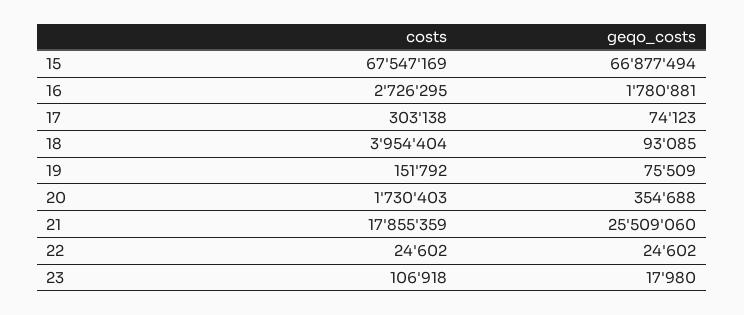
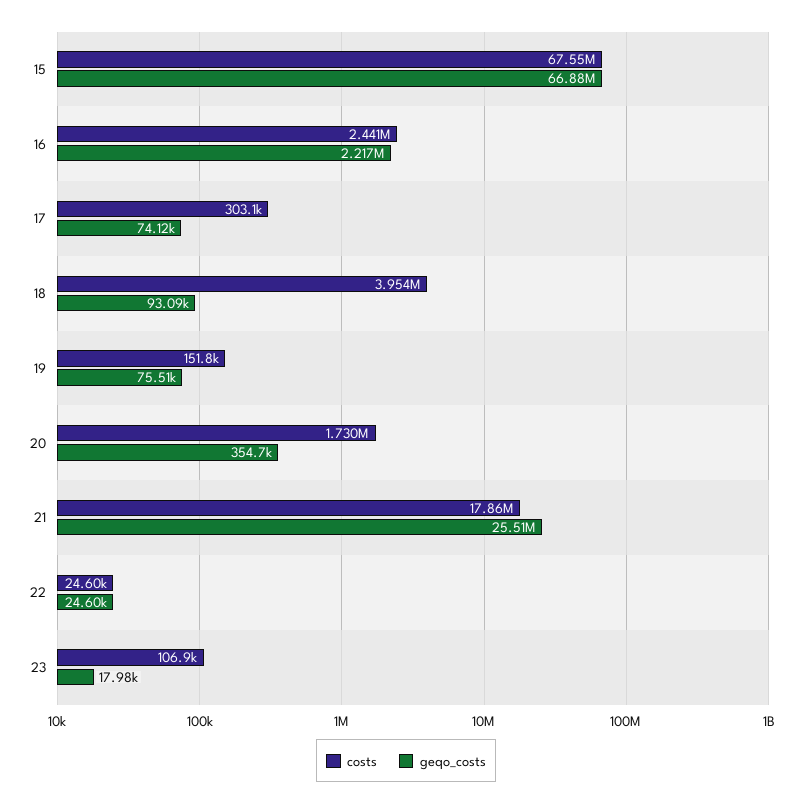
costs, 16: 2726295 -> 2441000
geqo_costs, 16: 1780881 -> 2217000

